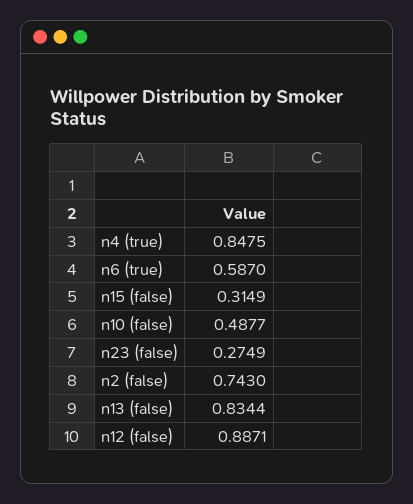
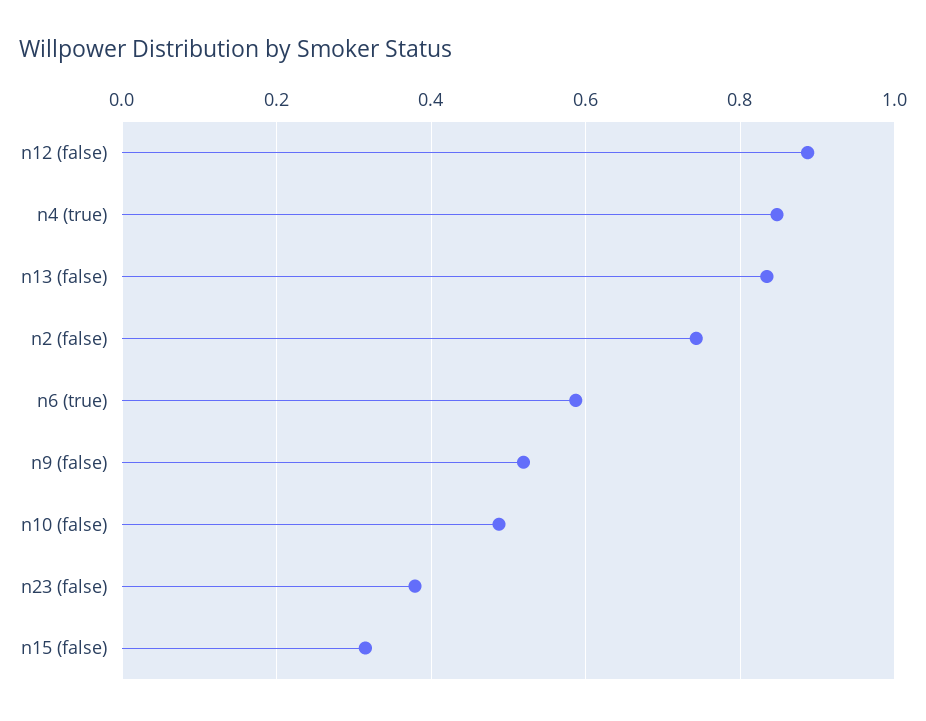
n23 (false): 0.2749 -> 0.38
n9 (false): none -> 0.52

